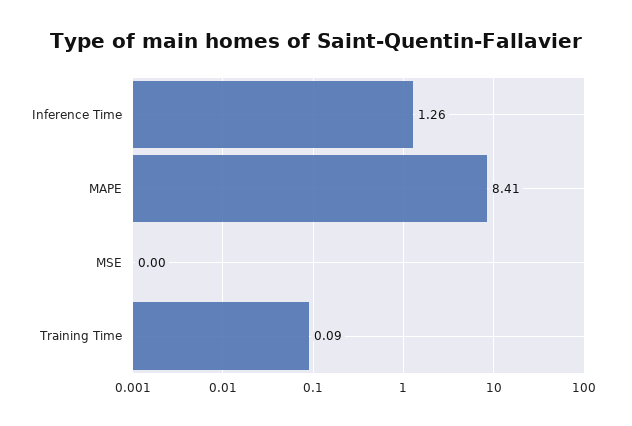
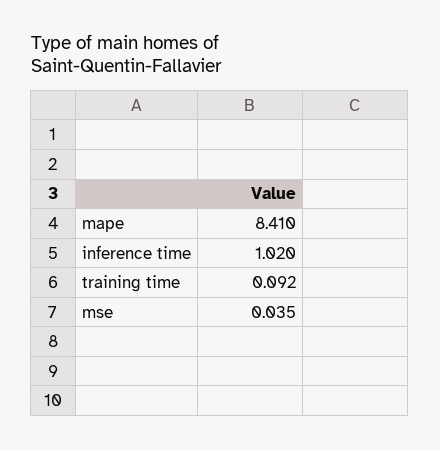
Inference Time: 1.26 -> 1.02
MSE: 0 -> 0.035

